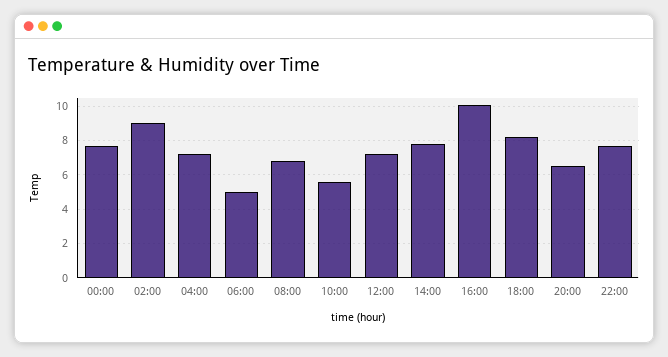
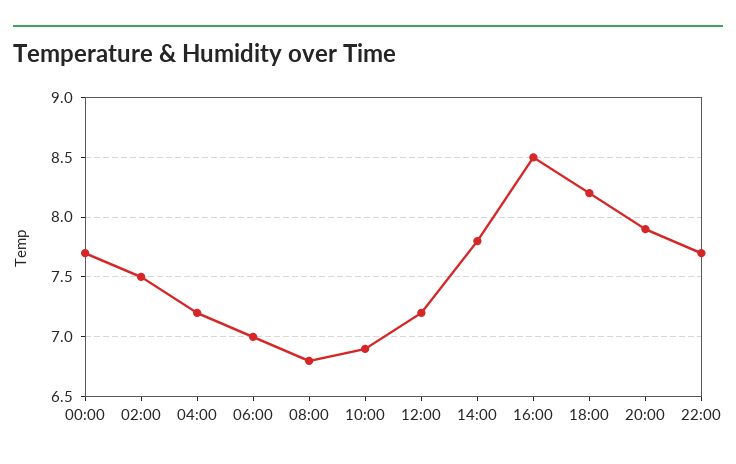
02:00: 9 -> 7.5
06:00: 5 -> 7
10:00: 5.5 -> 6.9
16:00: 10 -> 8.5
20:00: 6.5 -> 7.9

